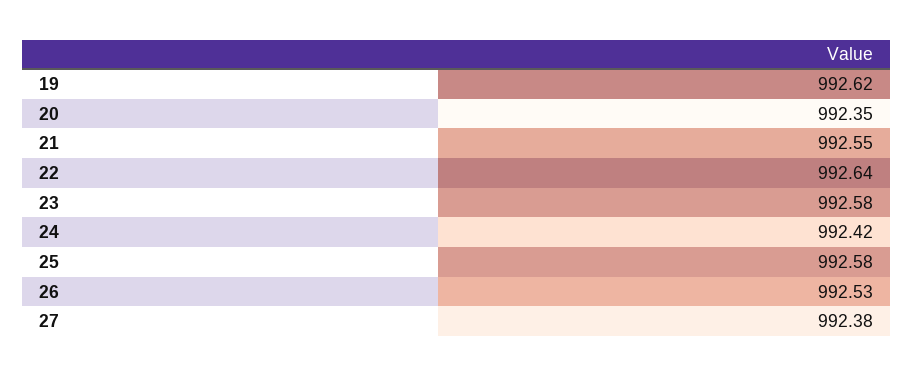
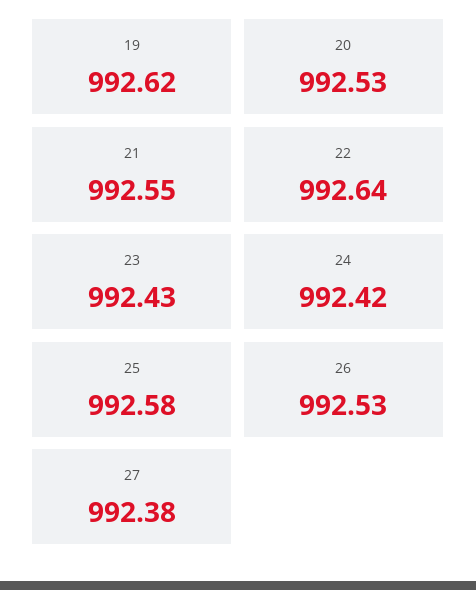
20: 992.35 -> 992.53
23: 992.58 -> 992.43

